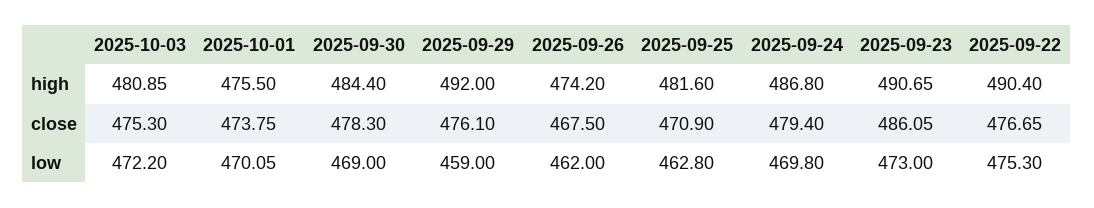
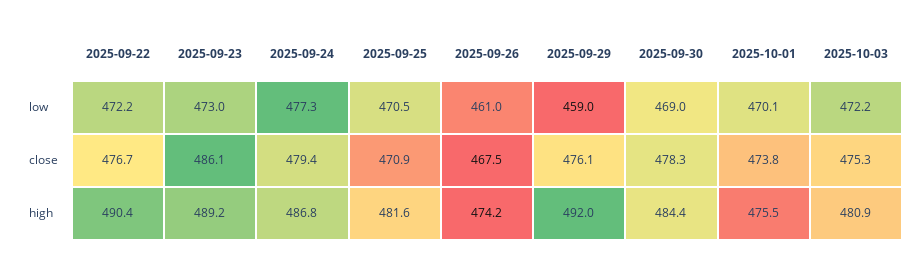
2025-09-23, high: 490.65 -> 489.2
2025-09-26, low: 462 -> 461
2025-09-25, low: 462.8 -> 470.5
2025-09-24, low: 469.8 -> 477.3
2025-09-22, low: 475.3 -> 472.2

